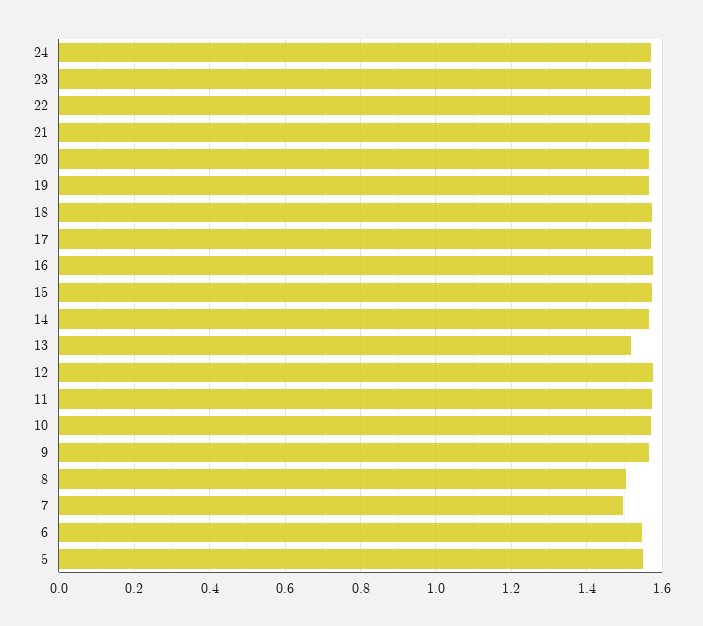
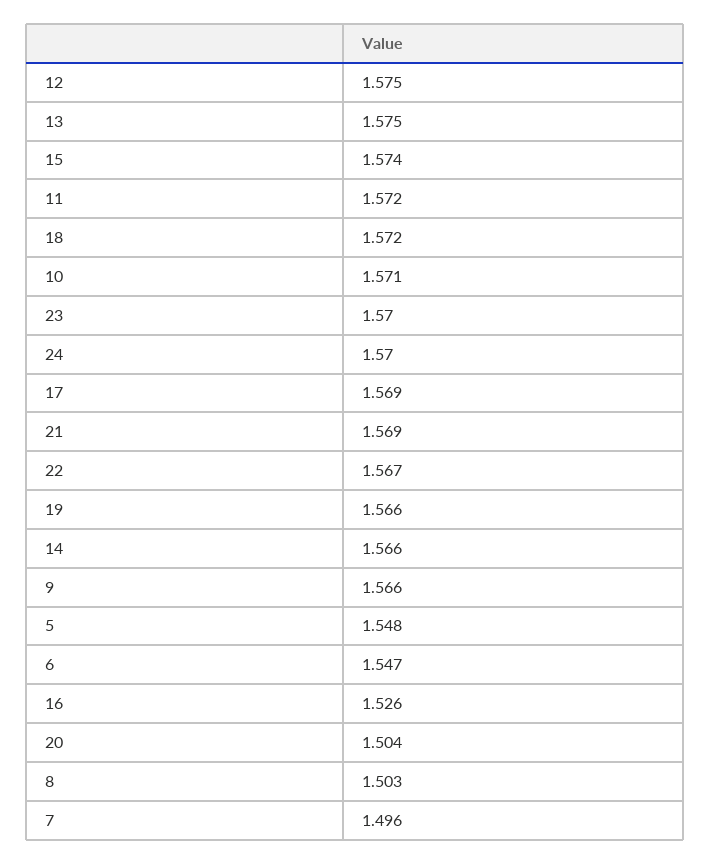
20: 1.56 -> 1.504
16: 1.58 -> 1.526
13: 1.52 -> 1.575

